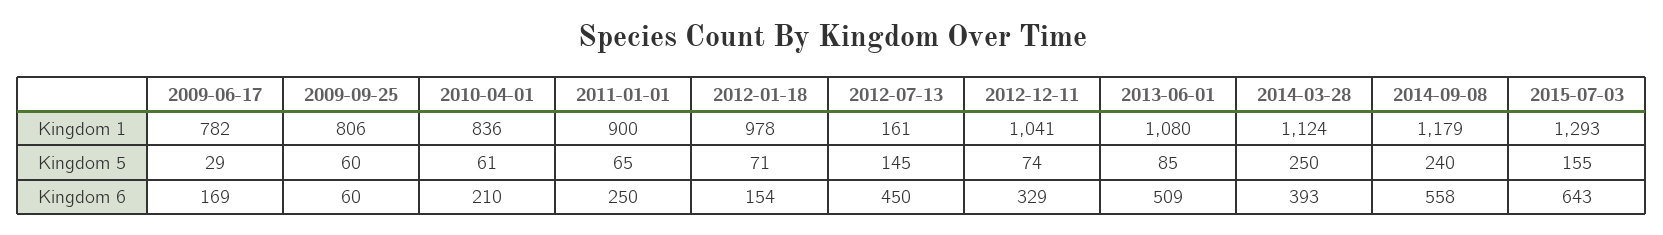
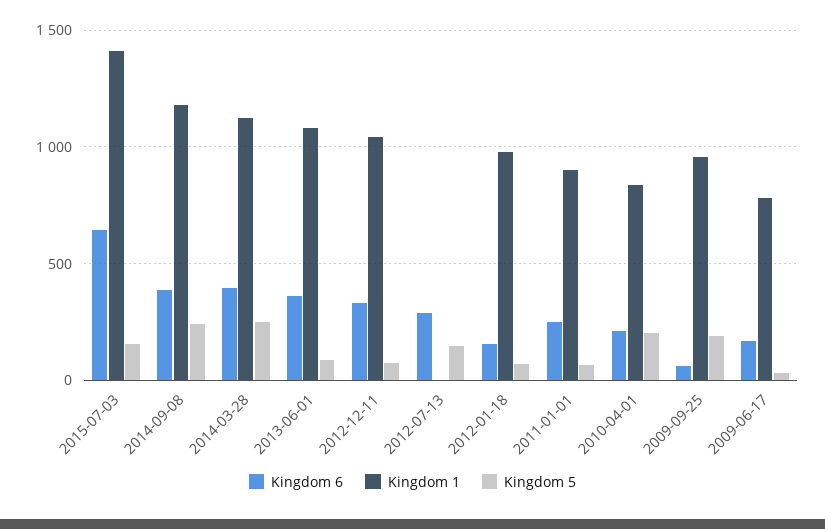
Kingdom 1, 2009-09-25: 806 -> 950
Kingdom 1, 2012-07-13: 161 -> 0
Kingdom 1, 2015-07-03: 1293 -> 1400
Kingdom 5, 2009-09-25: 60 -> 200
Kingdom 5, 2010-04-01: 61 -> 200
Kingdom 6, 2012-07-13: 450 -> 300
Kingdom 6, 2013-06-01: 509 -> 350
Kingdom 6, 2014-09-08: 558 -> 400

